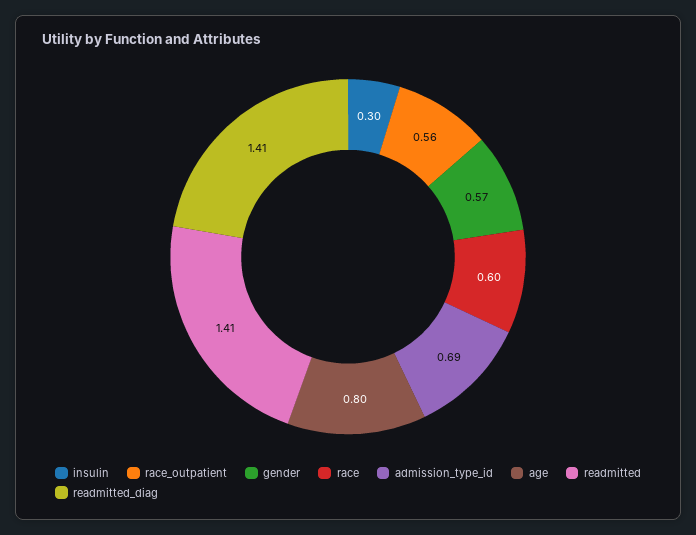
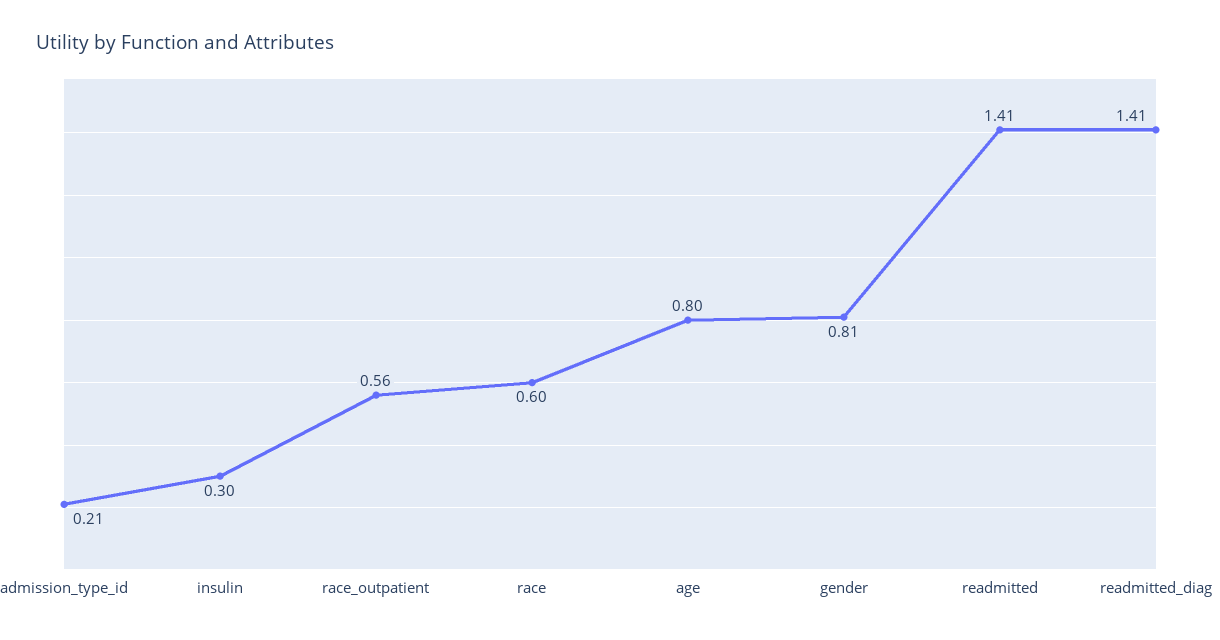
gender: 0.57 -> 0.81
admission_type_id: 0.69 -> 0.21

